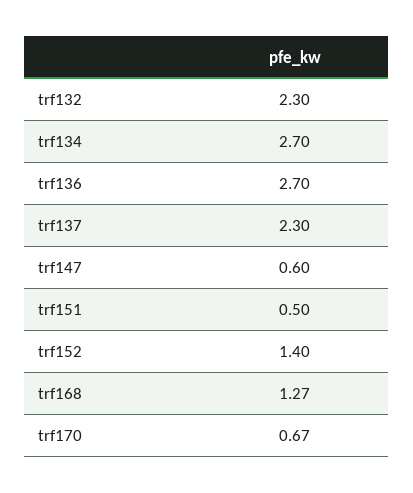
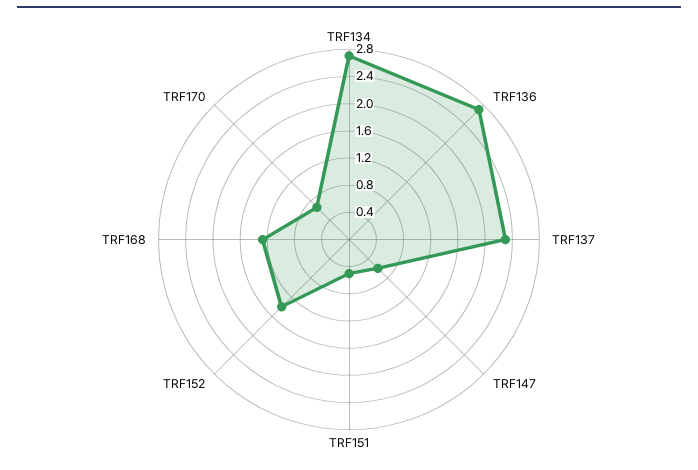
trf132: 2.3 -> none

